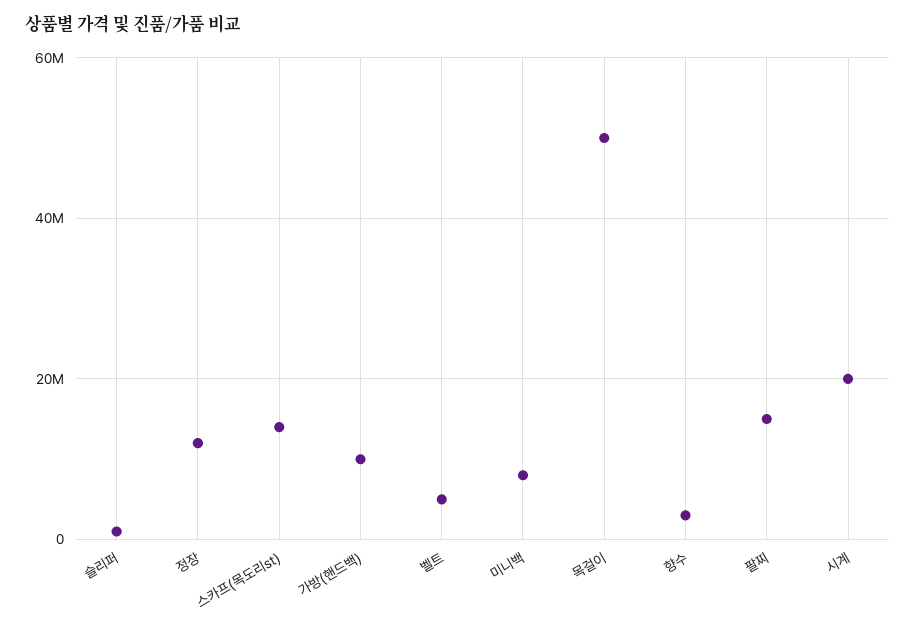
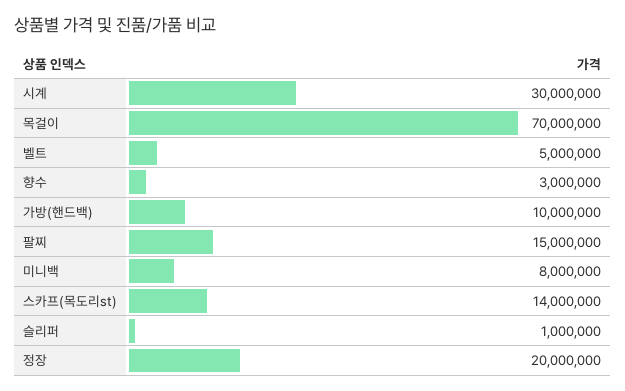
정장: 12000000 -> 20000000
목걸이: 50000000 -> 70000000
시계: 20000000 -> 30000000

